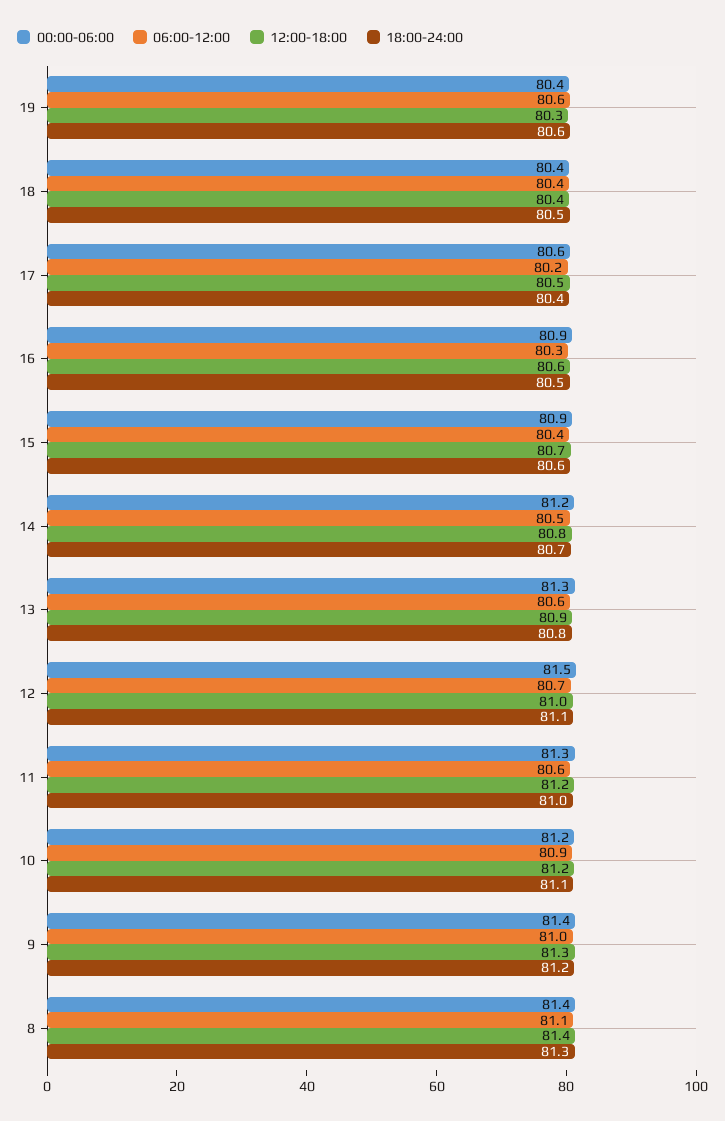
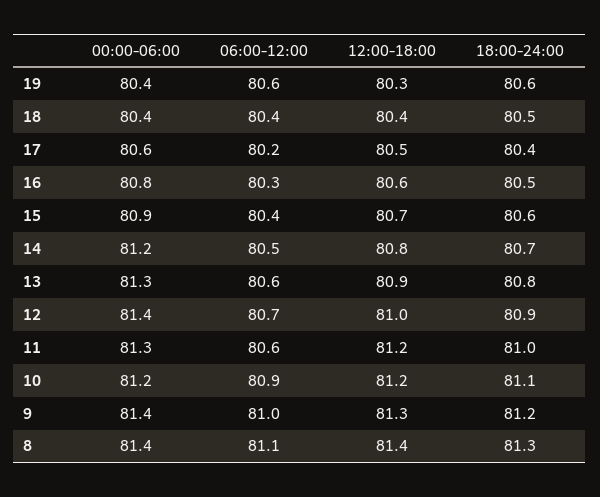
00:00-06:00, 16: 80.9 -> 80.8
00:00-06:00, 12: 81.5 -> 81.4
18:00-24:00, 12: 81.1 -> 80.9

